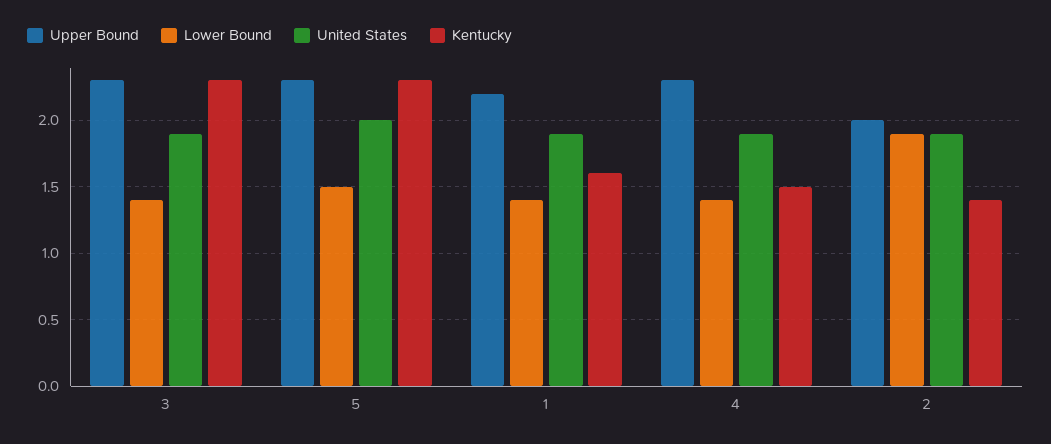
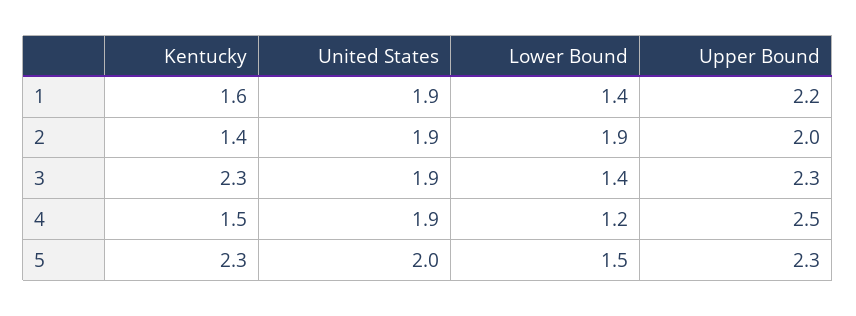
Upper Bound, 4: 2.3 -> 2.5
Lower Bound, 4: 1.4 -> 1.2

